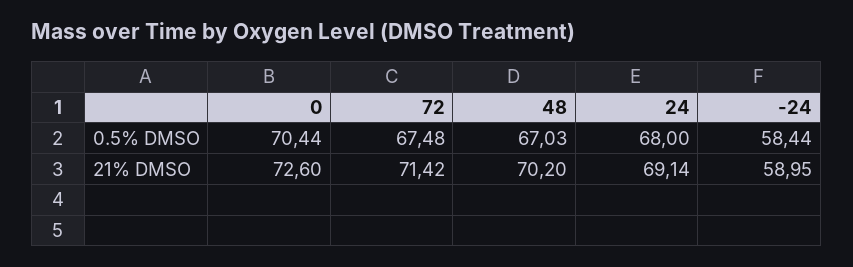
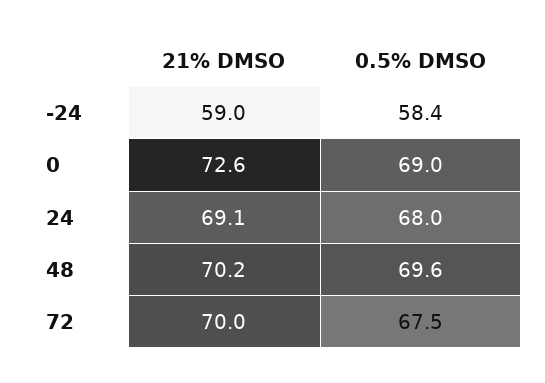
0, 0.5% DMSO: 70.44 -> 69
48, 0.5% DMSO: 67.03 -> 69.6
72, 21% DMSO: 71.42 -> 70

